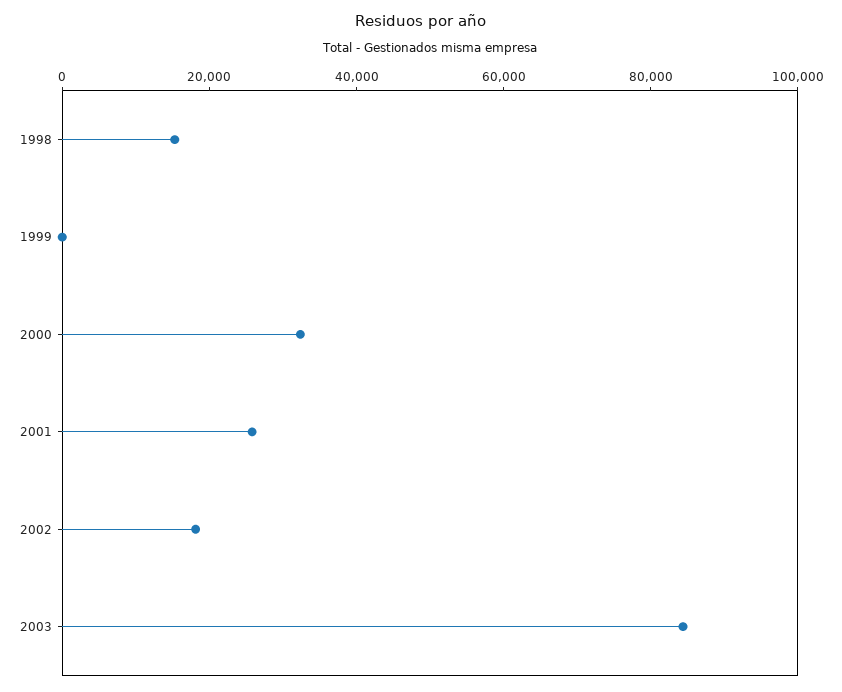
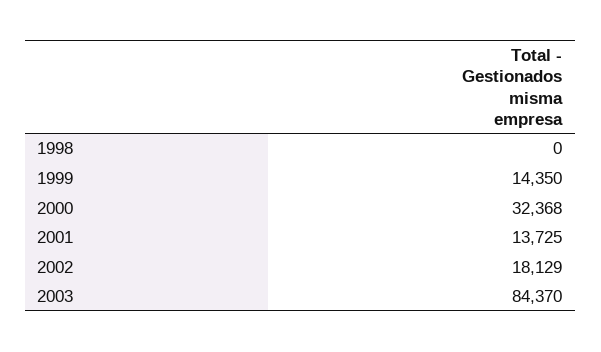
1998: 15000 -> 0
1999: 0 -> 14350
2001: 25000 -> 13725

